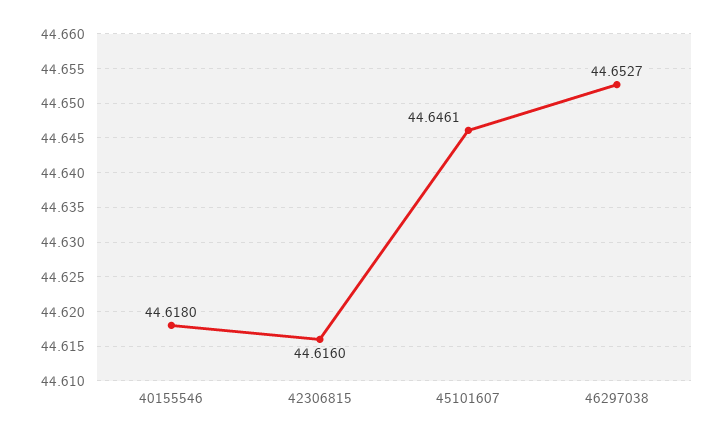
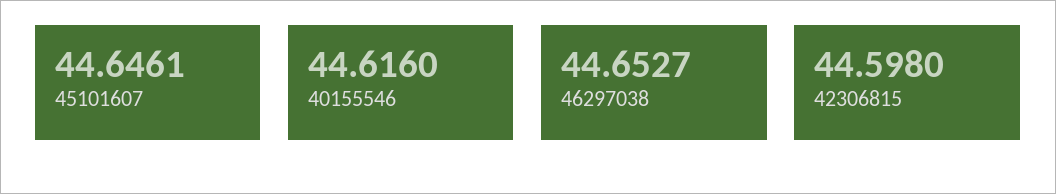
40155546: 44.618 -> 44.616
42306815: 44.616 -> 44.598

